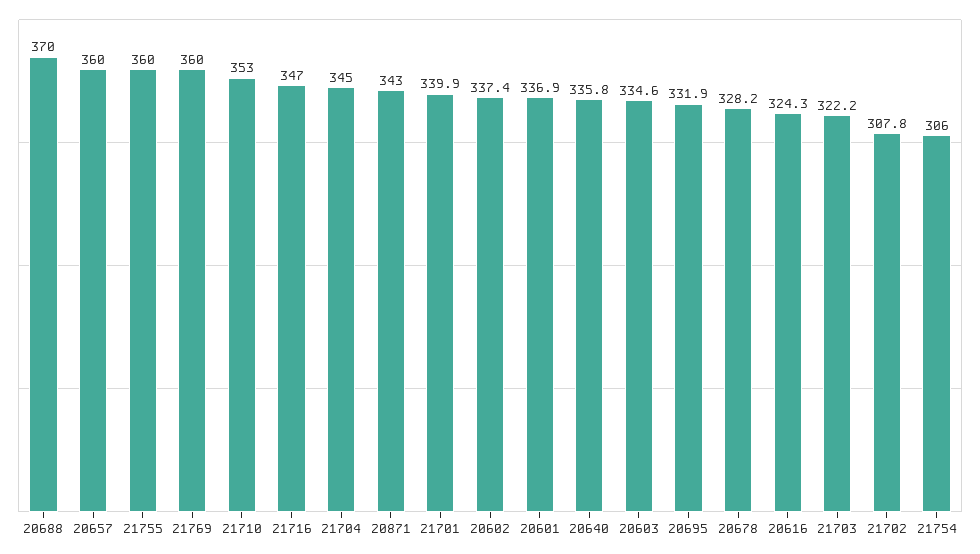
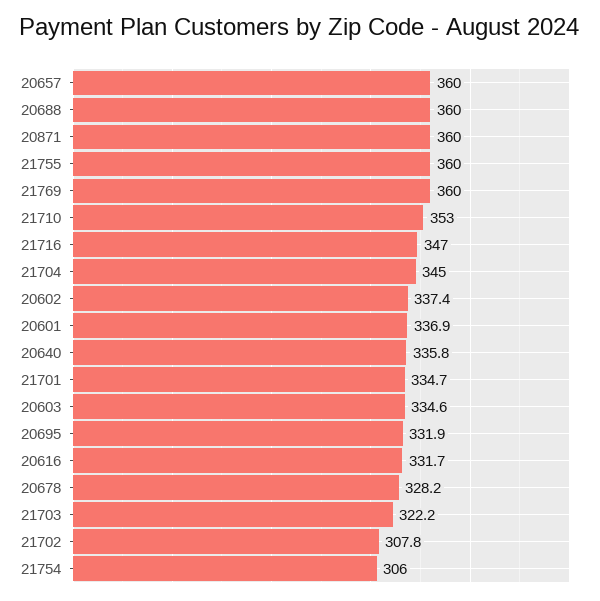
20688: 370 -> 360
20871: 343 -> 360
21701: 339.9 -> 334.7
20616: 324.3 -> 331.7

